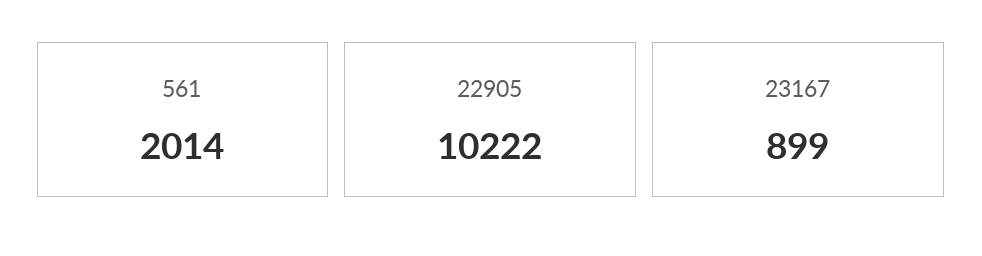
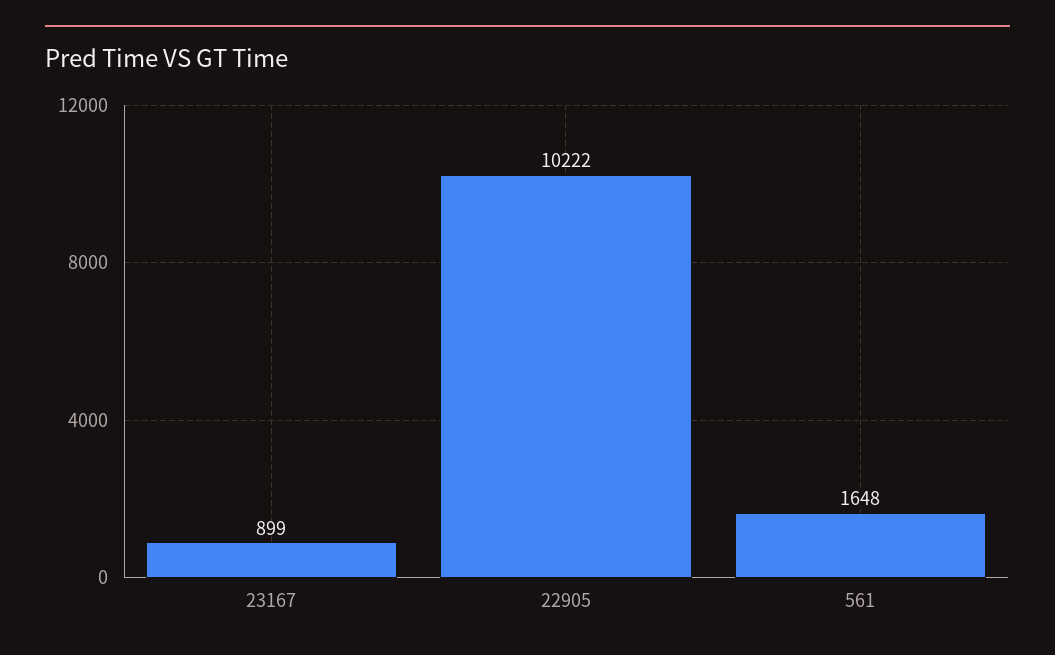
561: 2014 -> 1648

